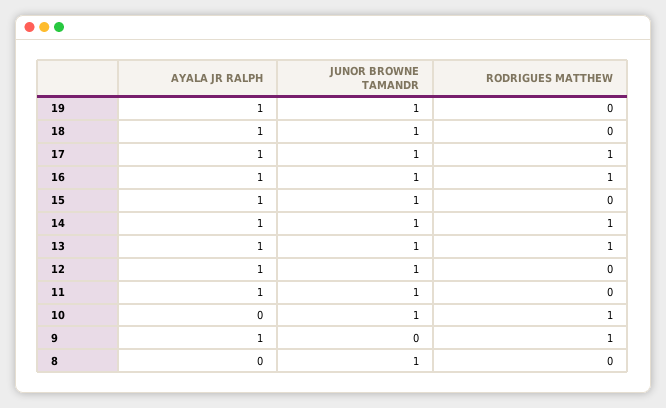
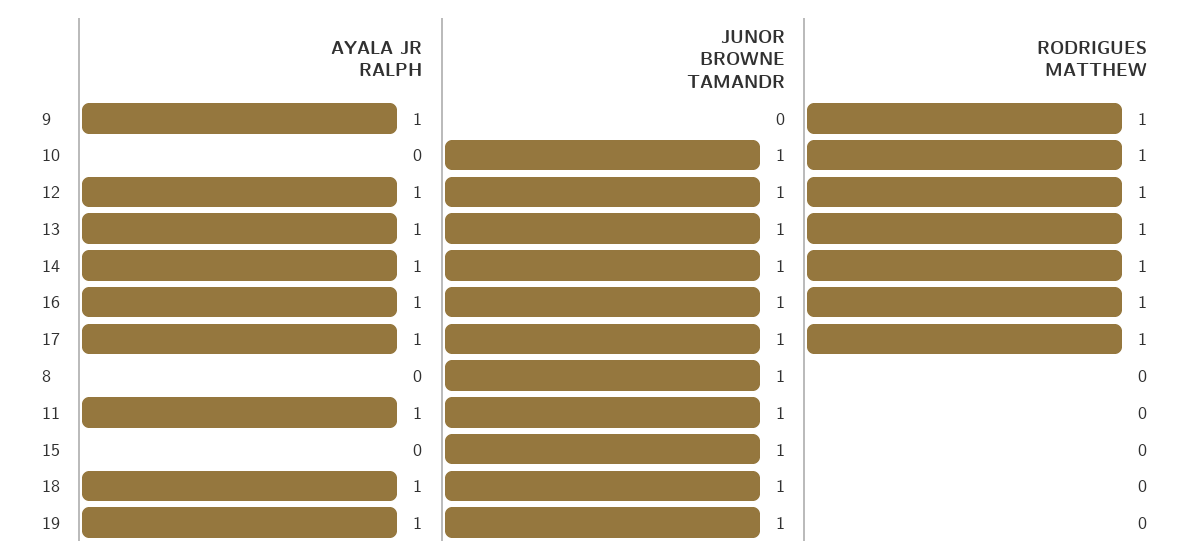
AYALA JR RALPH, 15: 1 -> 0
RODRIGUES MATTHEW, 12: 0 -> 1

